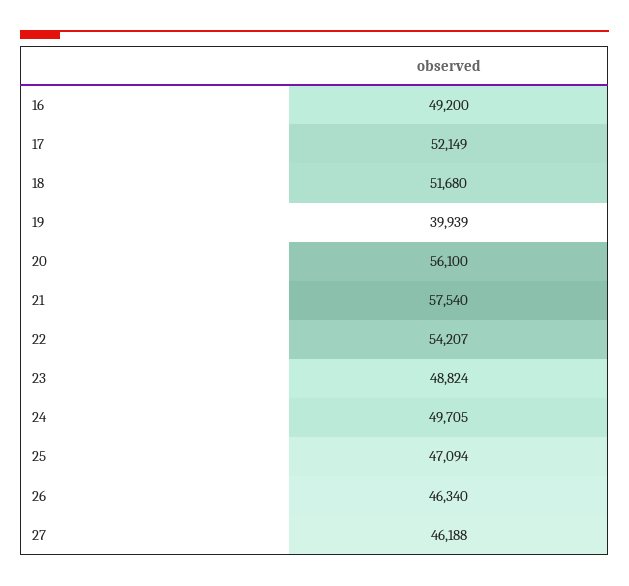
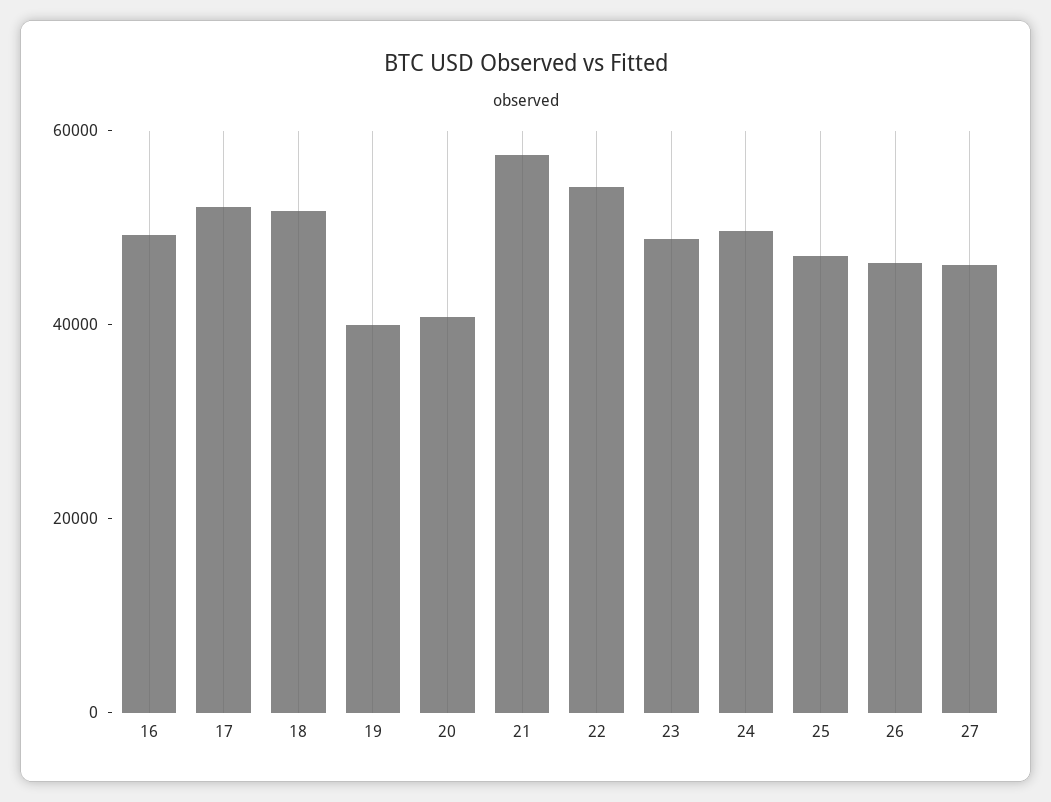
20: 56100 -> 40000

